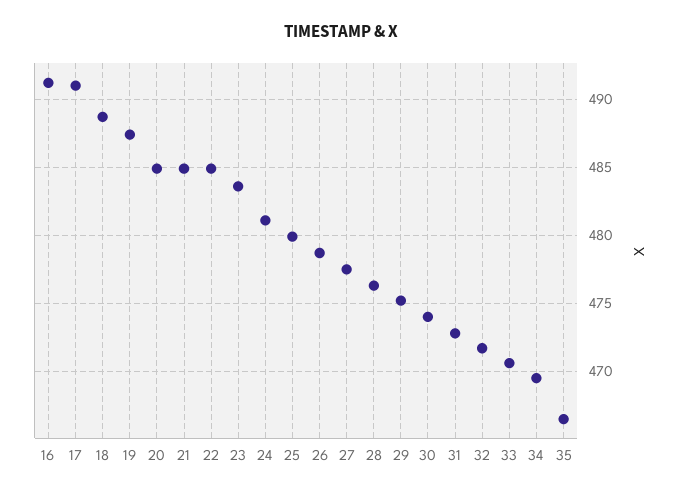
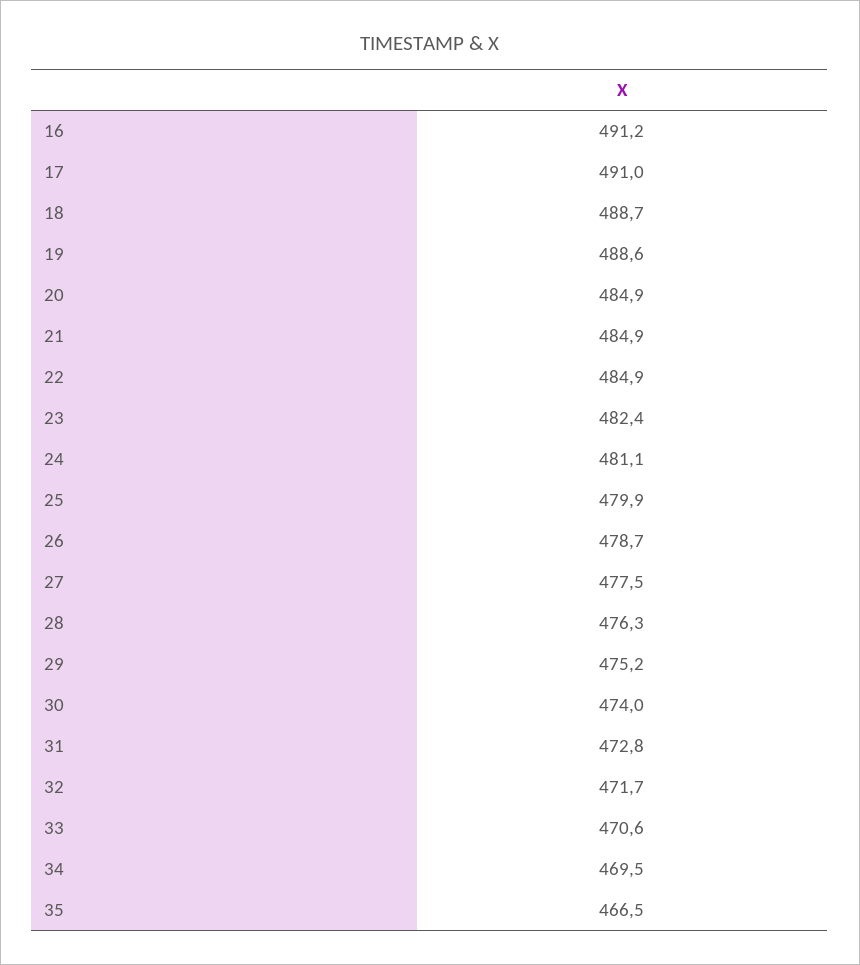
19: 487.5 -> 488.6
23: 483.5 -> 482.4

